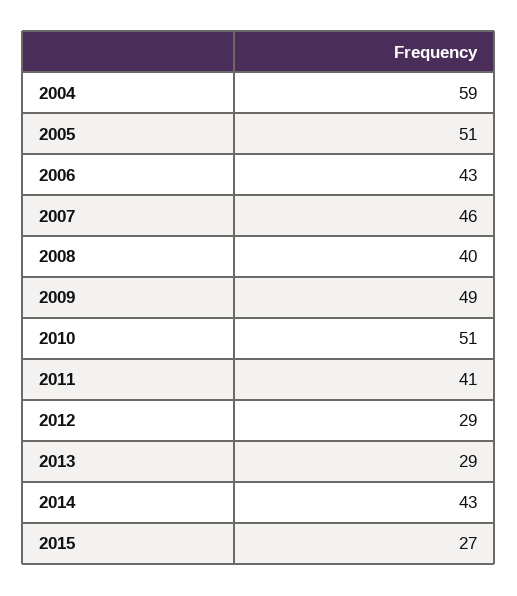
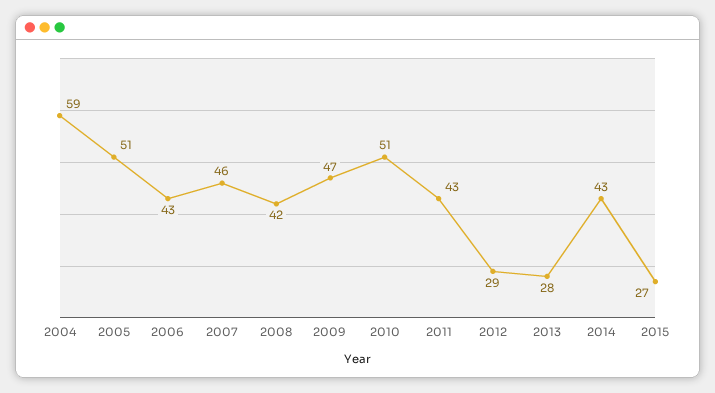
2008: 40 -> 42
2009: 49 -> 47
2011: 41 -> 43
2013: 29 -> 28

